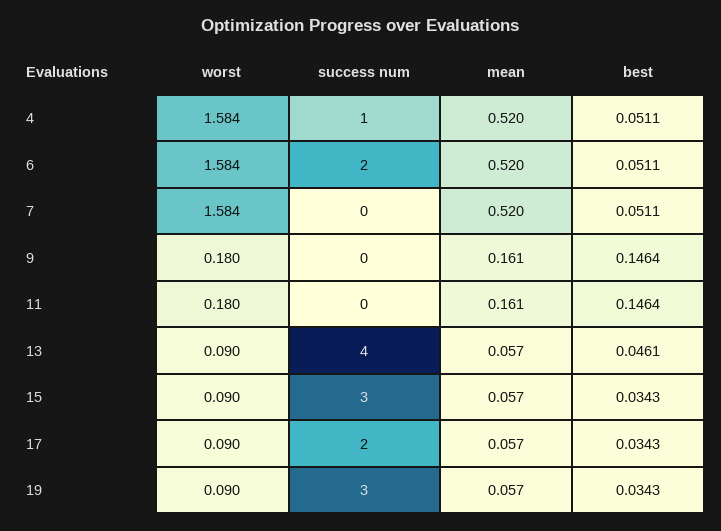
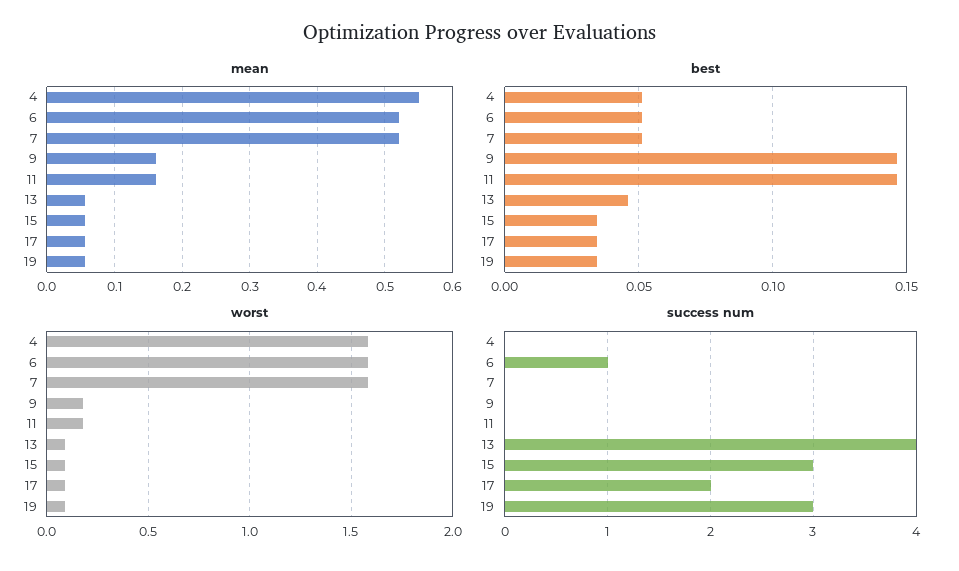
success num, 4: 1 -> 0
mean, 4: 0.52 -> 0.55
success num, 6: 2 -> 1

